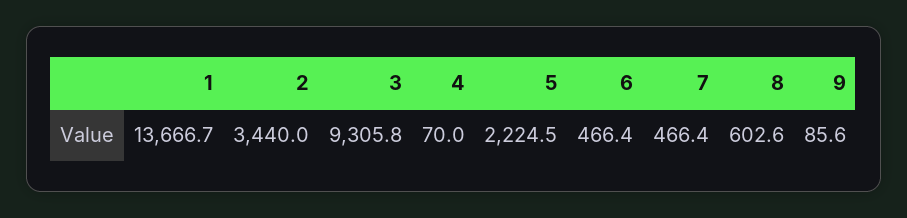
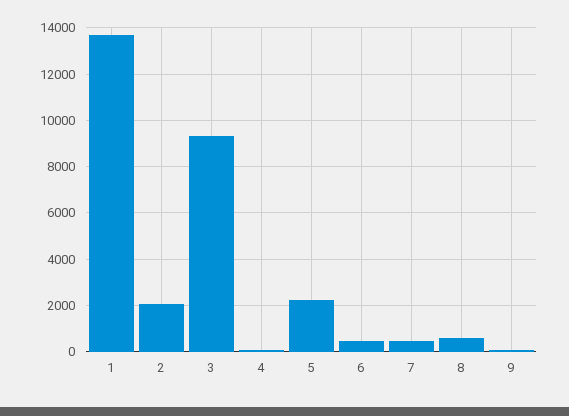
2: 3440 -> 2000

